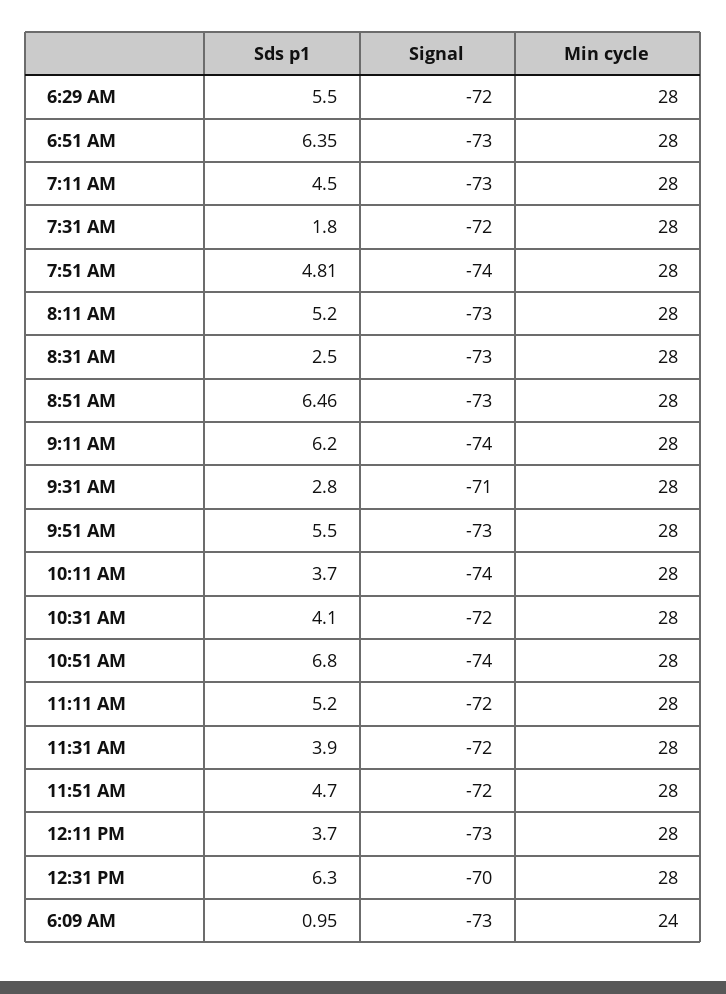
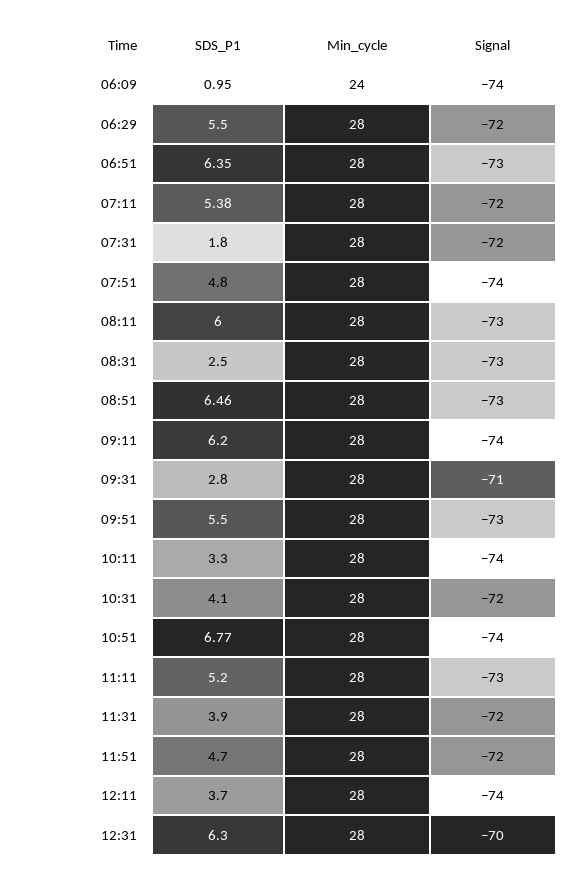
Sds p1, 7:11 AM: 4.5 -> 5.38
Signal, 7:11 AM: -73 -> -72
Sds p1, 7:51 AM: 4.81 -> 4.8
Sds p1, 8:11 AM: 5.2 -> 6
Sds p1, 10:11 AM: 3.7 -> 3.3
Sds p1, 10:51 AM: 6.8 -> 6.77
Signal, 11:11 AM: -72 -> -73
Signal, 12:11 PM: -73 -> -74
Signal, 6:09 AM: -73 -> -74

